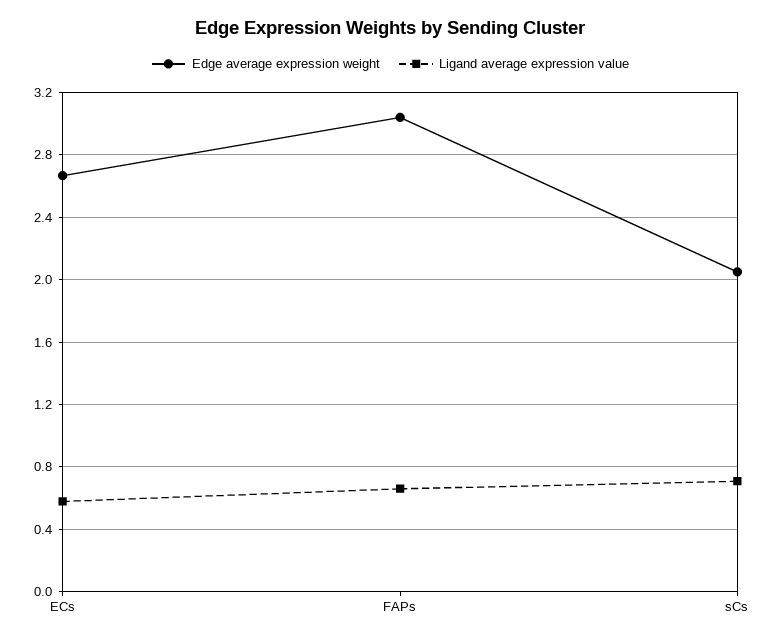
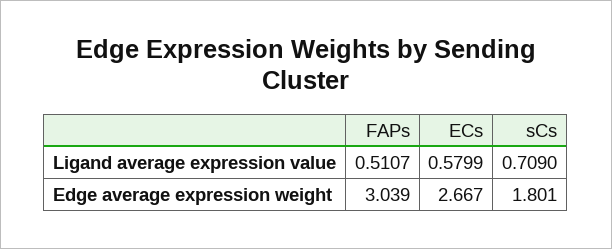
Ligand average expression value, FAPs: 0.65 -> 0.5107
Edge average expression weight, sCs: 2.05 -> 1.801

